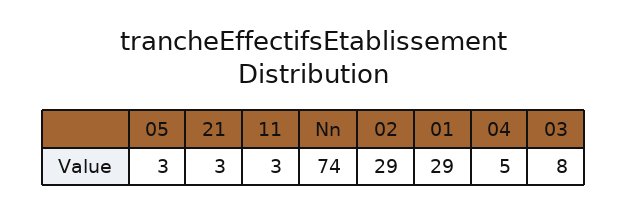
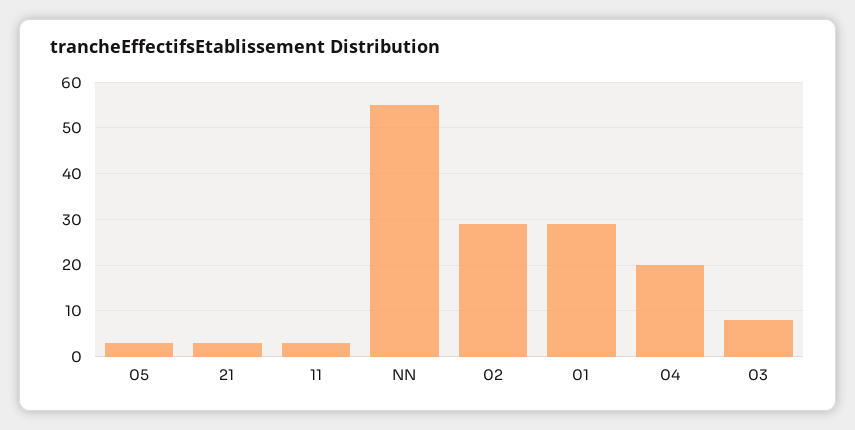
Nn: 74 -> 55
04: 5 -> 20

